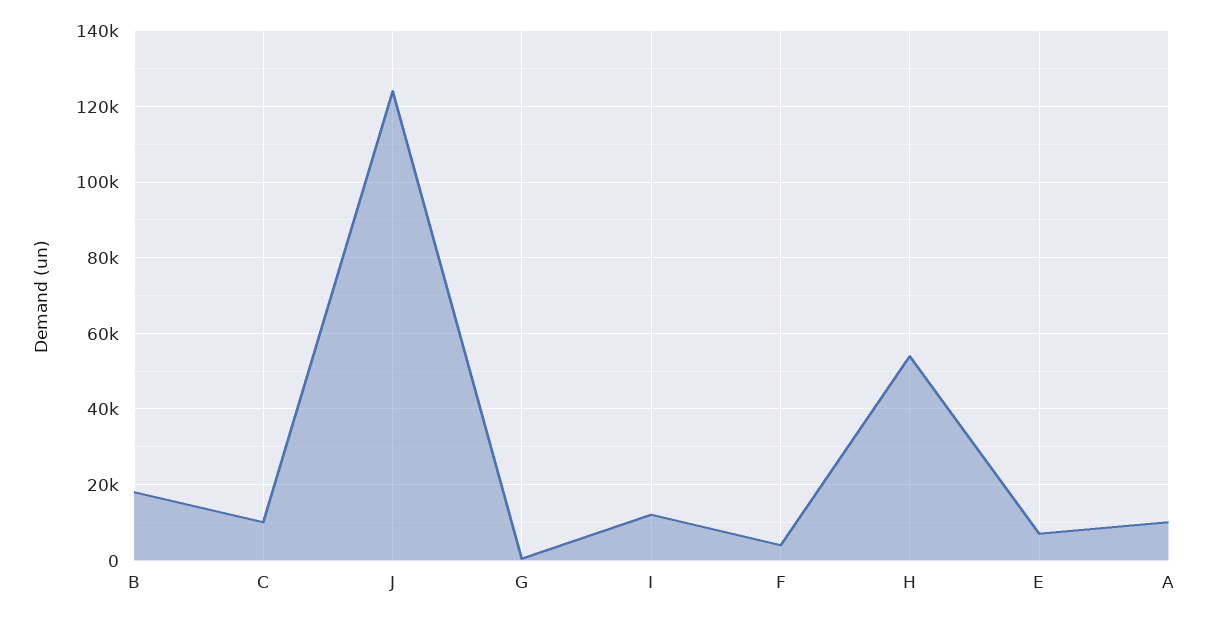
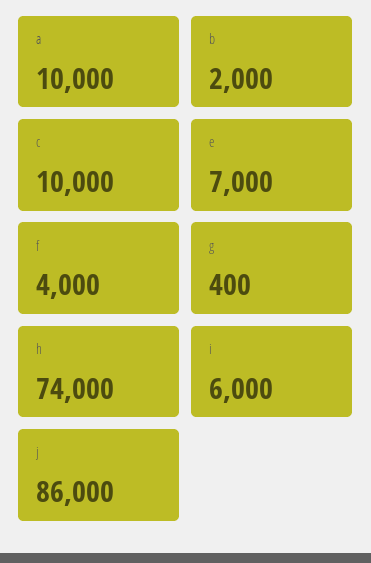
B: 18000 -> 2000
J: 124000 -> 86000
I: 12000 -> 6000
H: 54000 -> 74000

